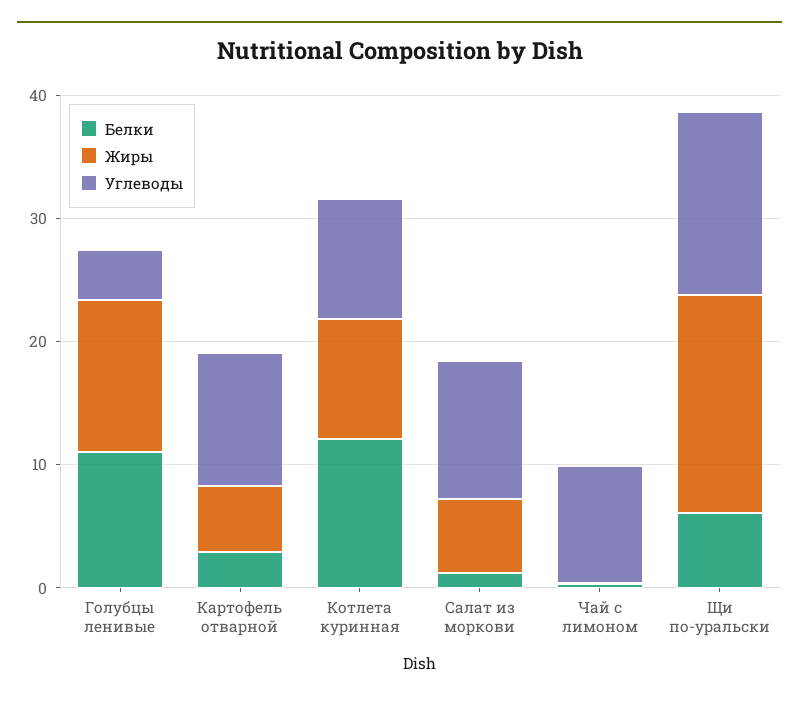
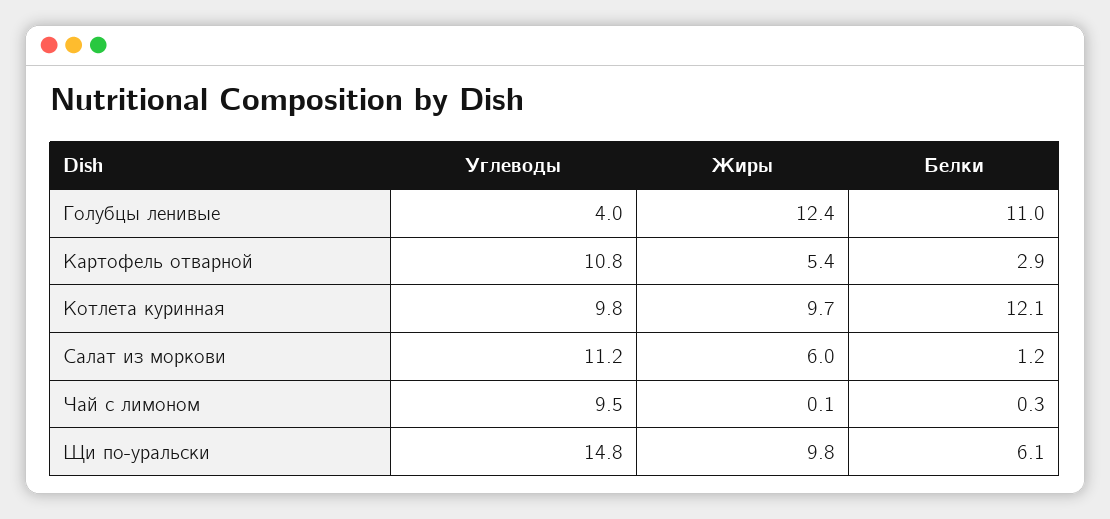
Жиры, Щи по-уральски: 18 -> 9.8

